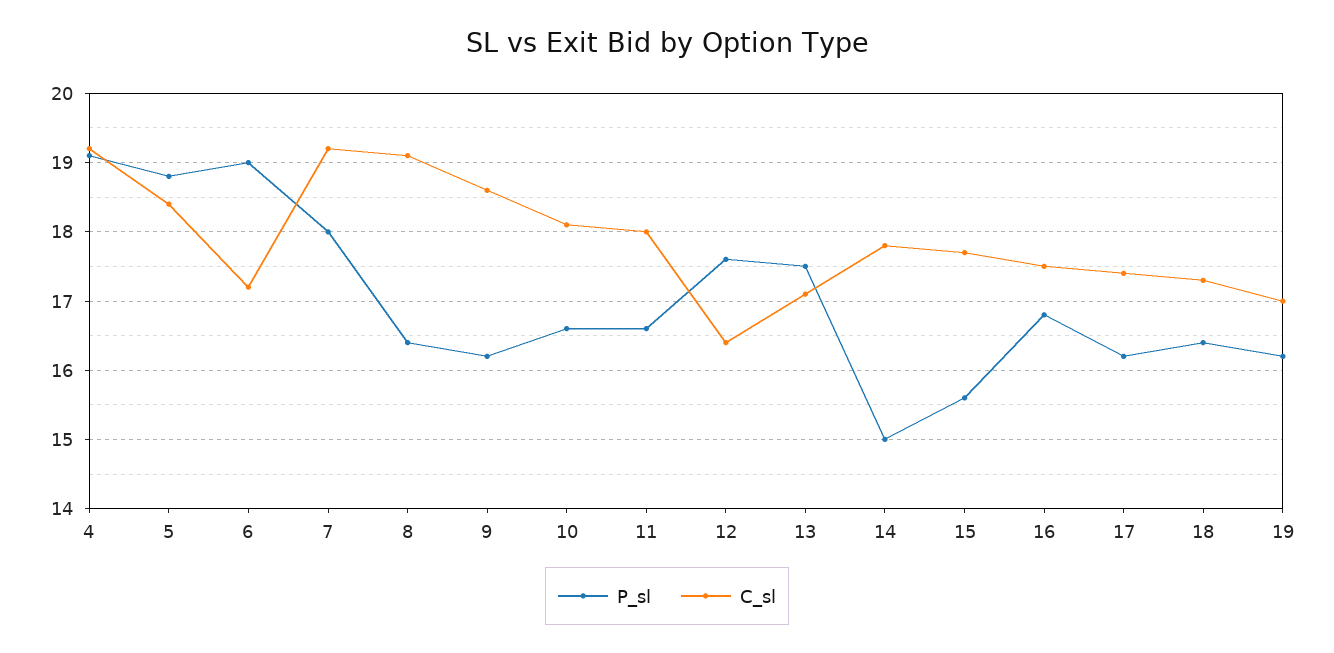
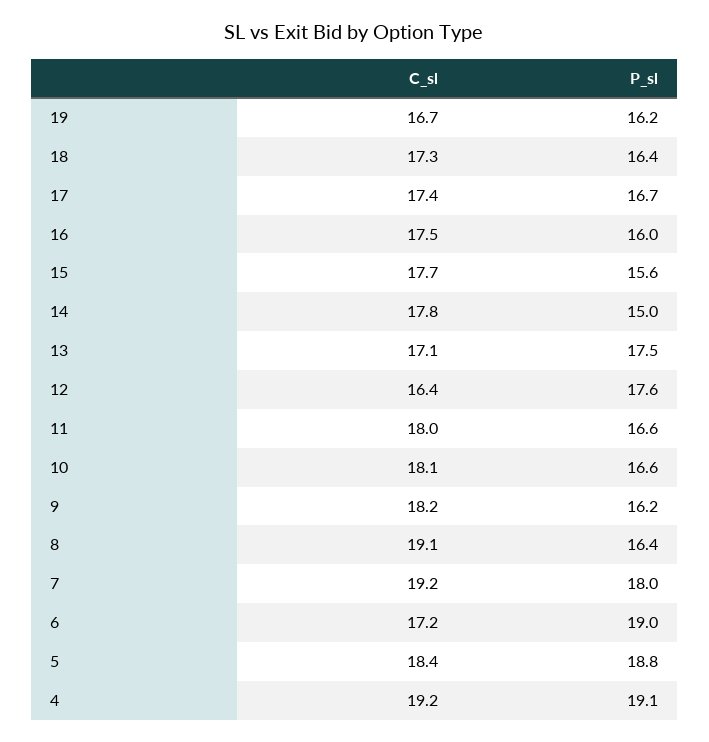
C_sl, 9: 18.6 -> 18.2
P_sl, 16: 16.8 -> 16
P_sl, 17: 16.2 -> 16.7
C_sl, 19: 17 -> 16.7

